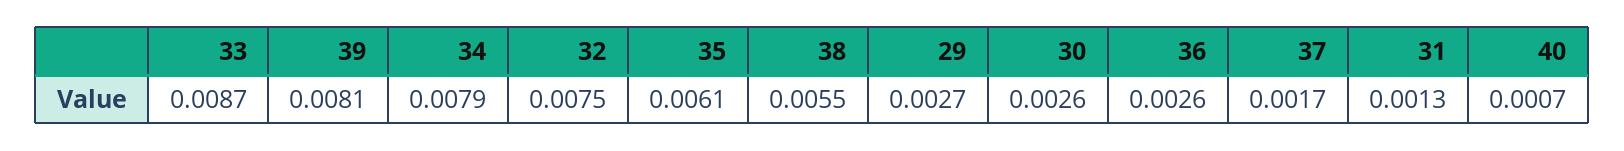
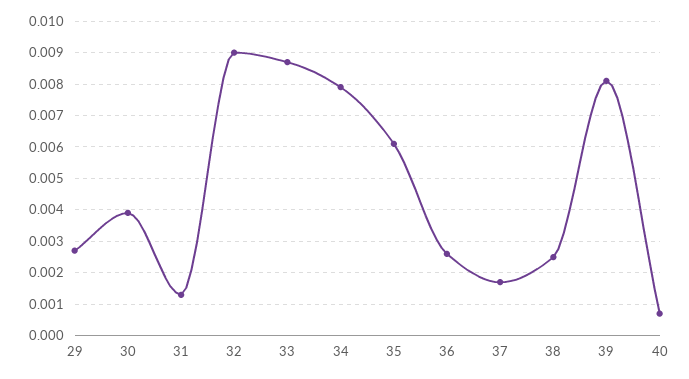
32: 0.0075 -> 0.009
38: 0.0055 -> 0.0025
30: 0.0026 -> 0.004

